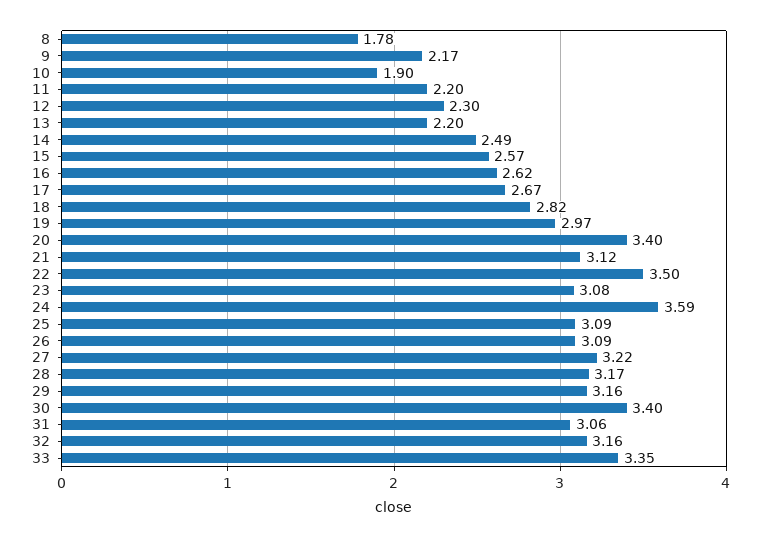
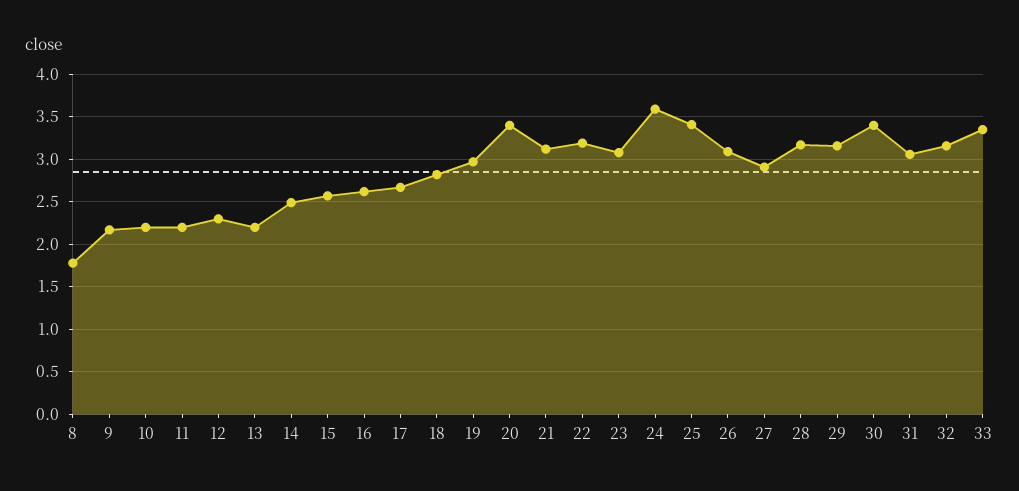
10: 1.9 -> 2.2
22: 3.5 -> 3.2
25: 3.09 -> 3.4
27: 3.22 -> 2.9

